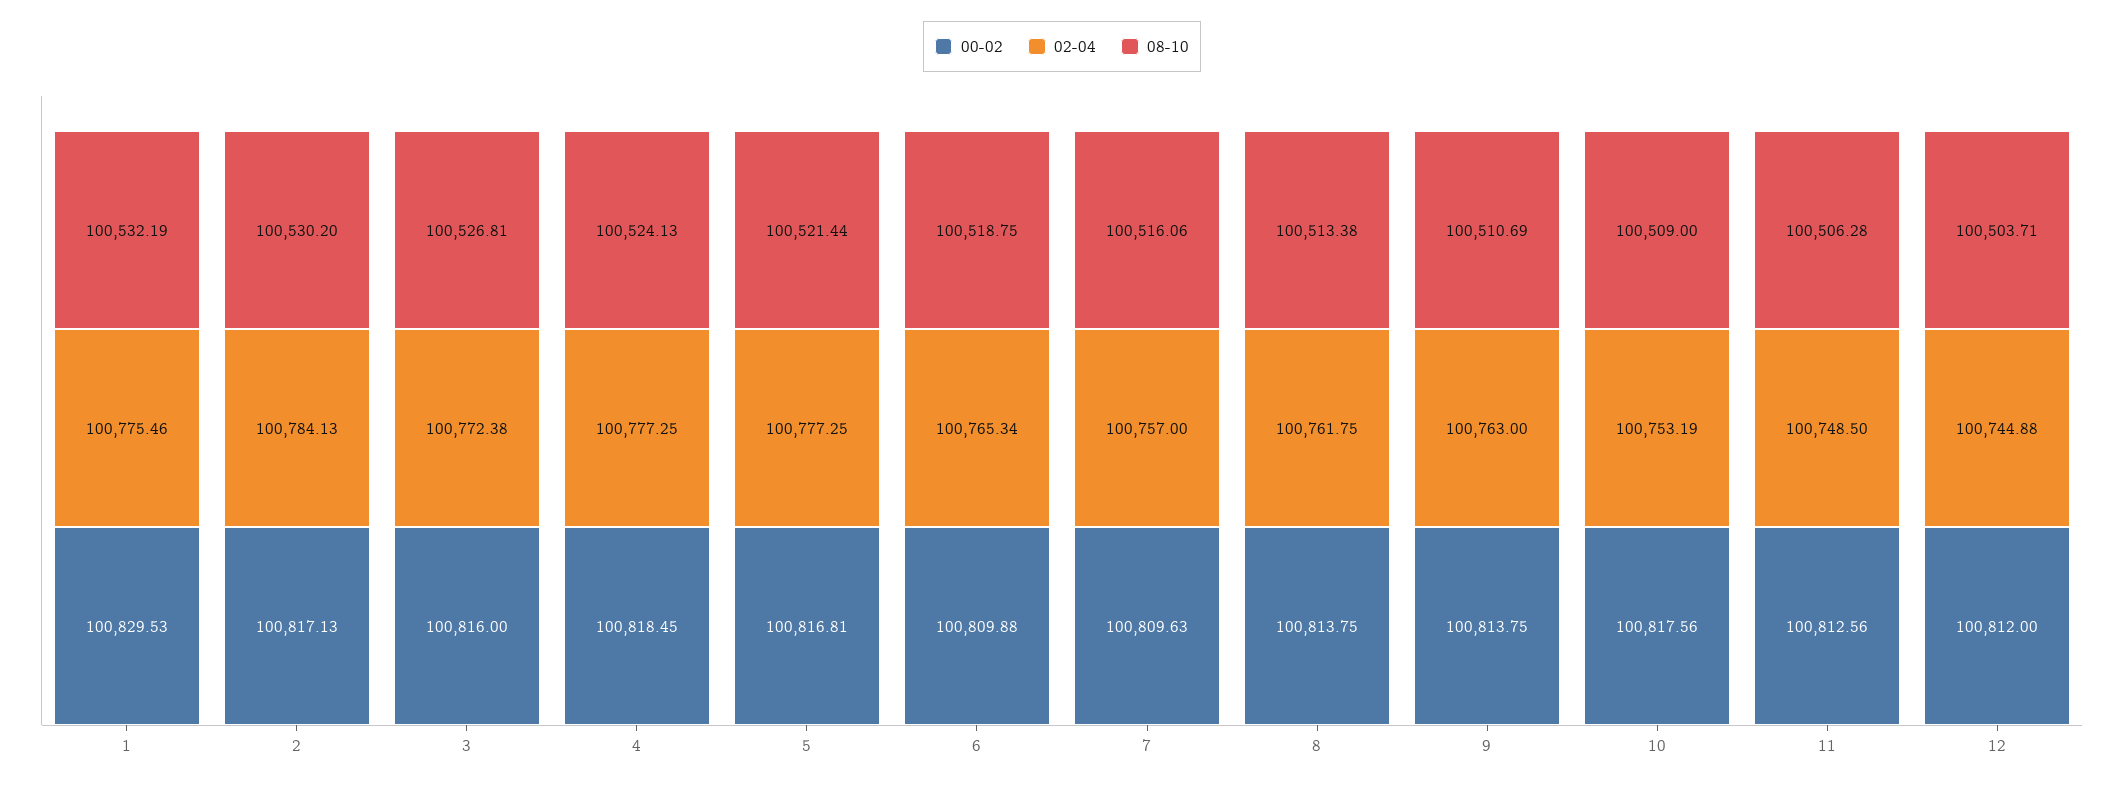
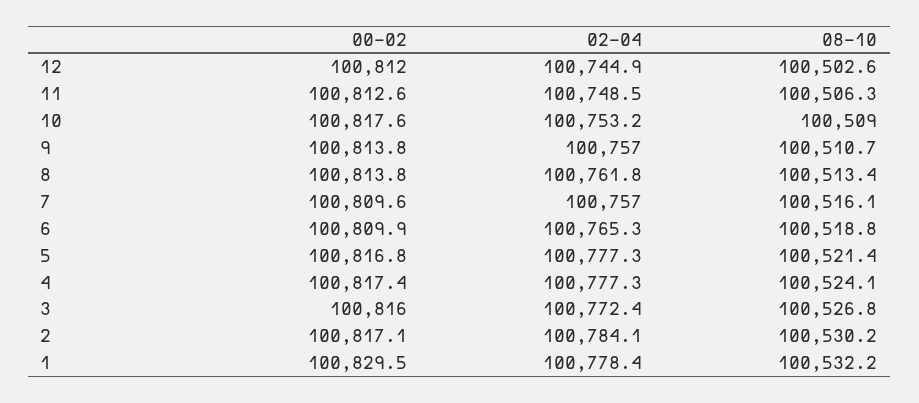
02-04, 1: 100775.46 -> 100778.4
00-02, 4: 100818.45 -> 100817.4
02-04, 9: 100763 -> 100757
08-10, 12: 100503.71 -> 100502.6

